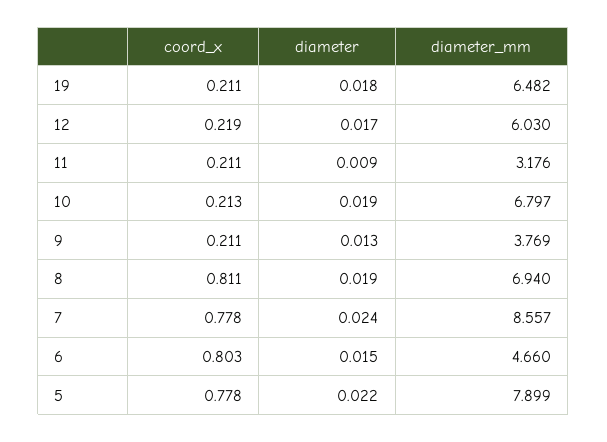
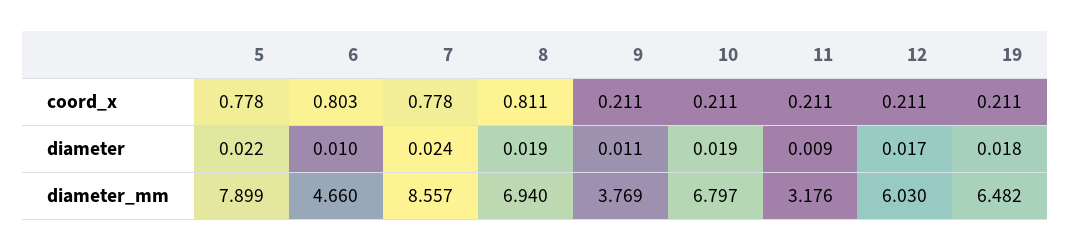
coord_x, 12: 0.219 -> 0.211
coord_x, 10: 0.213 -> 0.211
diameter, 9: 0.013 -> 0.011
diameter, 6: 0.015 -> 0.01

